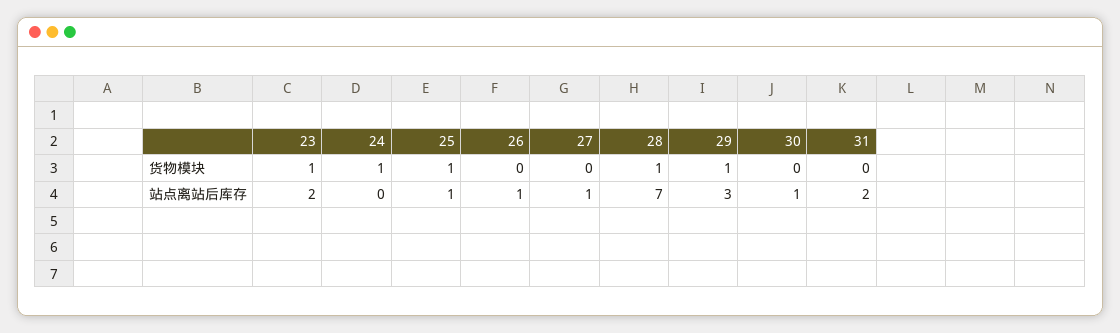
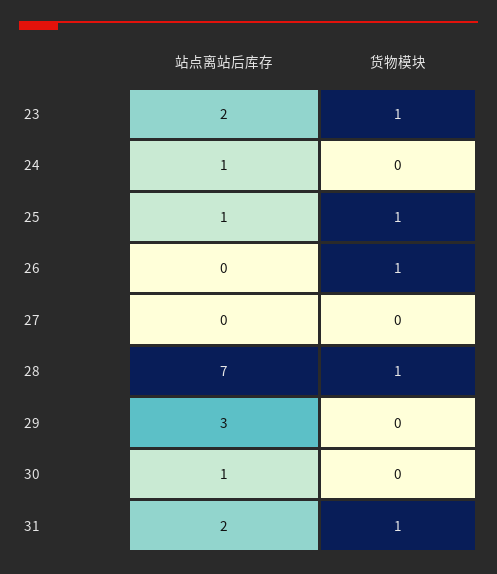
24, 货物模块: 1 -> 0
26, 货物模块: 0 -> 1
29, 货物模块: 1 -> 0
31, 货物模块: 0 -> 1
24, 站点离站后库存: 0 -> 1
26, 站点离站后库存: 1 -> 0
27, 站点离站后库存: 1 -> 0

